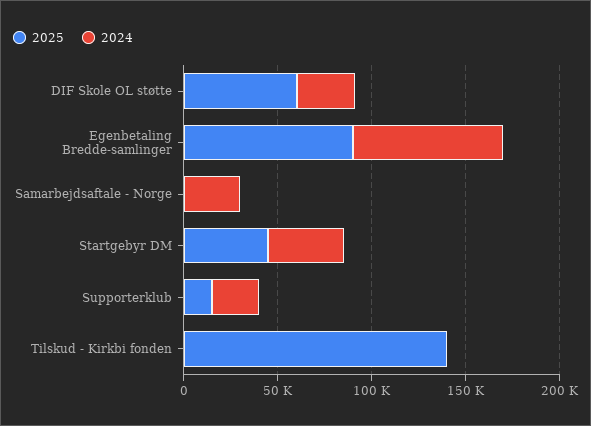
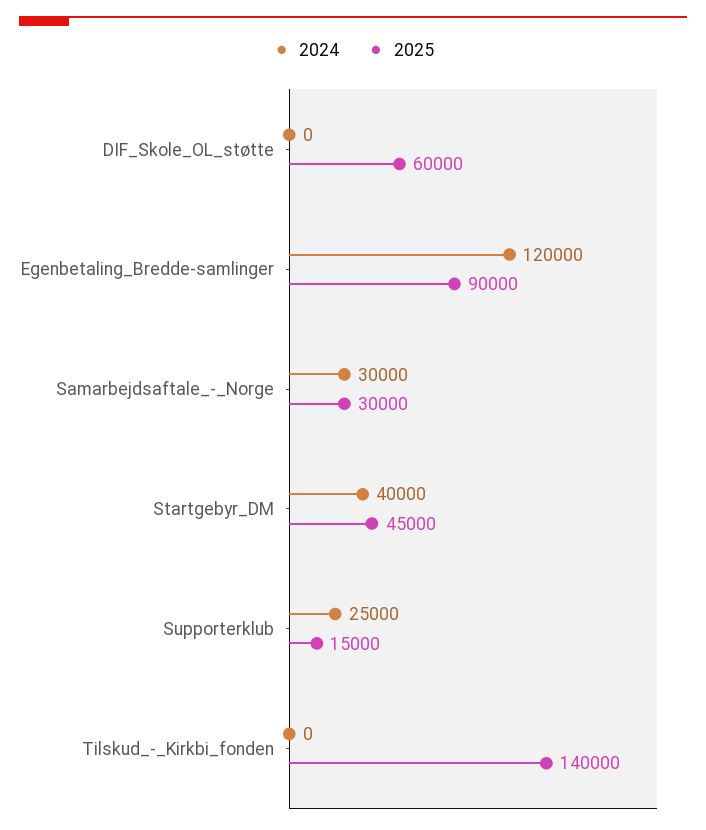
2024, DIF Skole OL støtte: 30000 -> 0
2024, Egenbetaling Bredde-samlinger: 80000 -> 120000
2025, Samarbejdsaftale - Norge: 0 -> 30000

